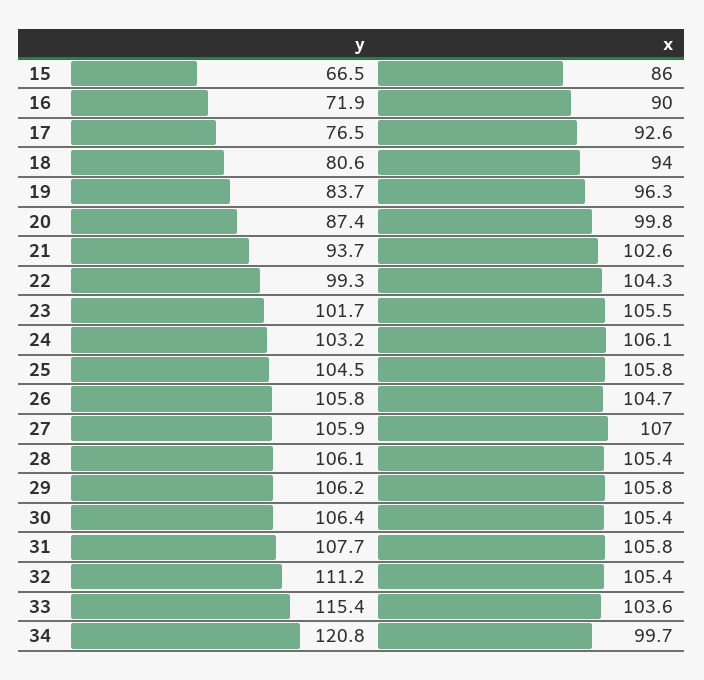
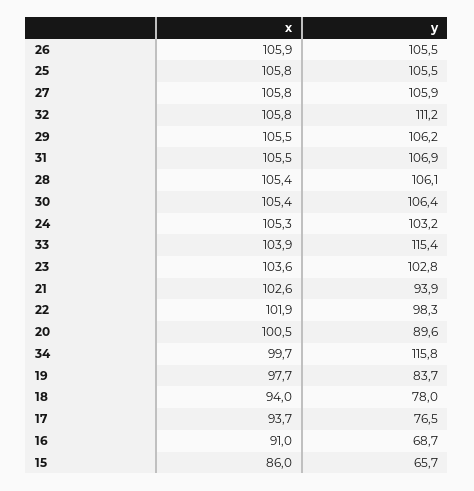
y, 15: 66.5 -> 65.7
y, 16: 71.9 -> 68.7
x, 16: 90 -> 91
x, 17: 92.6 -> 93.7
y, 18: 80.6 -> 78
x, 19: 96.3 -> 97.7
y, 20: 87.4 -> 89.6
x, 20: 99.8 -> 100.5
y, 21: 93.7 -> 93.9
y, 22: 99.3 -> 98.3
x, 22: 104.3 -> 101.9
y, 23: 101.7 -> 102.8
x, 23: 105.5 -> 103.6
x, 24: 106.1 -> 105.3
y, 25: 104.5 -> 105.5
y, 26: 105.8 -> 105.5
x, 26: 104.7 -> 105.9
x, 27: 107 -> 105.8
x, 29: 105.8 -> 105.5
y, 31: 107.7 -> 106.9
x, 31: 105.8 -> 105.5
x, 32: 105.4 -> 105.8
x, 33: 103.6 -> 103.9
y, 34: 120.8 -> 115.8

